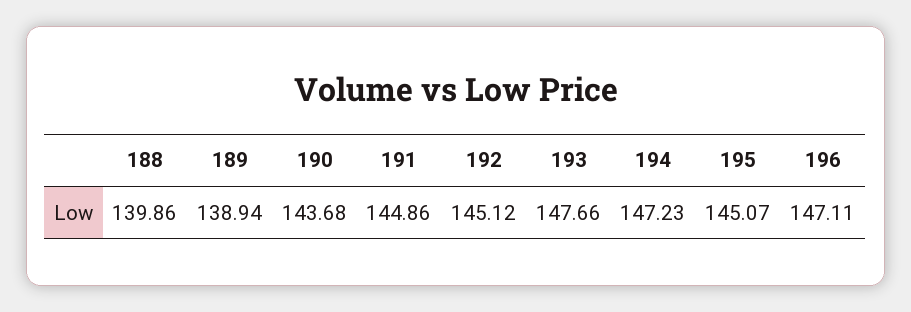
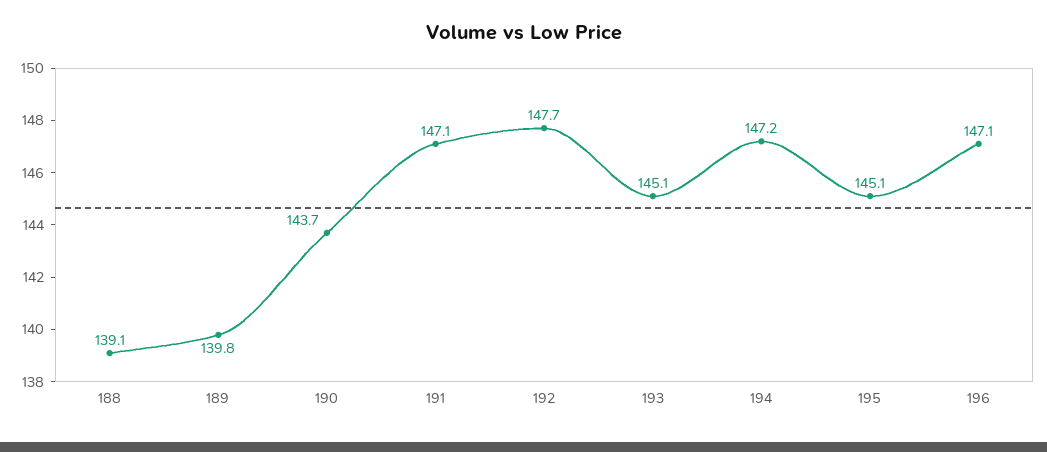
188: 139.86 -> 139.1
189: 138.94 -> 139.8
191: 144.86 -> 147.1
192: 145.12 -> 147.7
193: 147.66 -> 145.1

